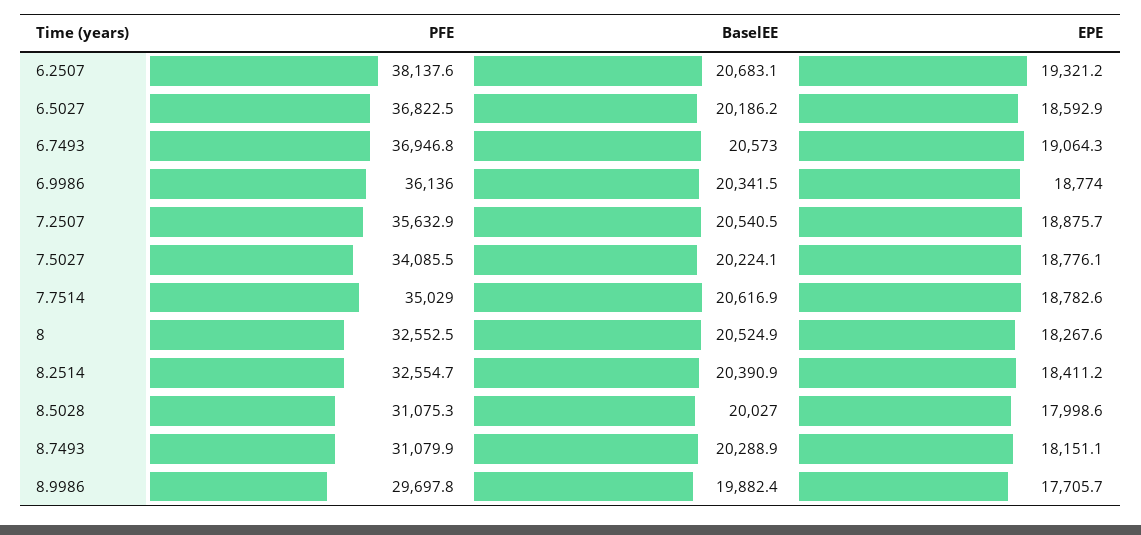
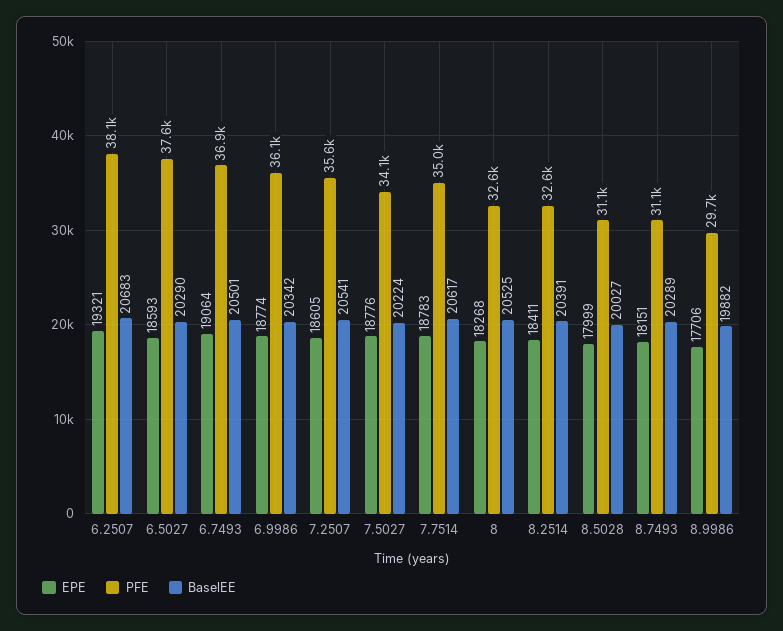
PFE, 6.5027: 36822.5 -> 37600
BaselEE, 6.5027: 20186.2 -> 20290
BaselEE, 6.7493: 20573 -> 20501
EPE, 7.2507: 18875.7 -> 18605

